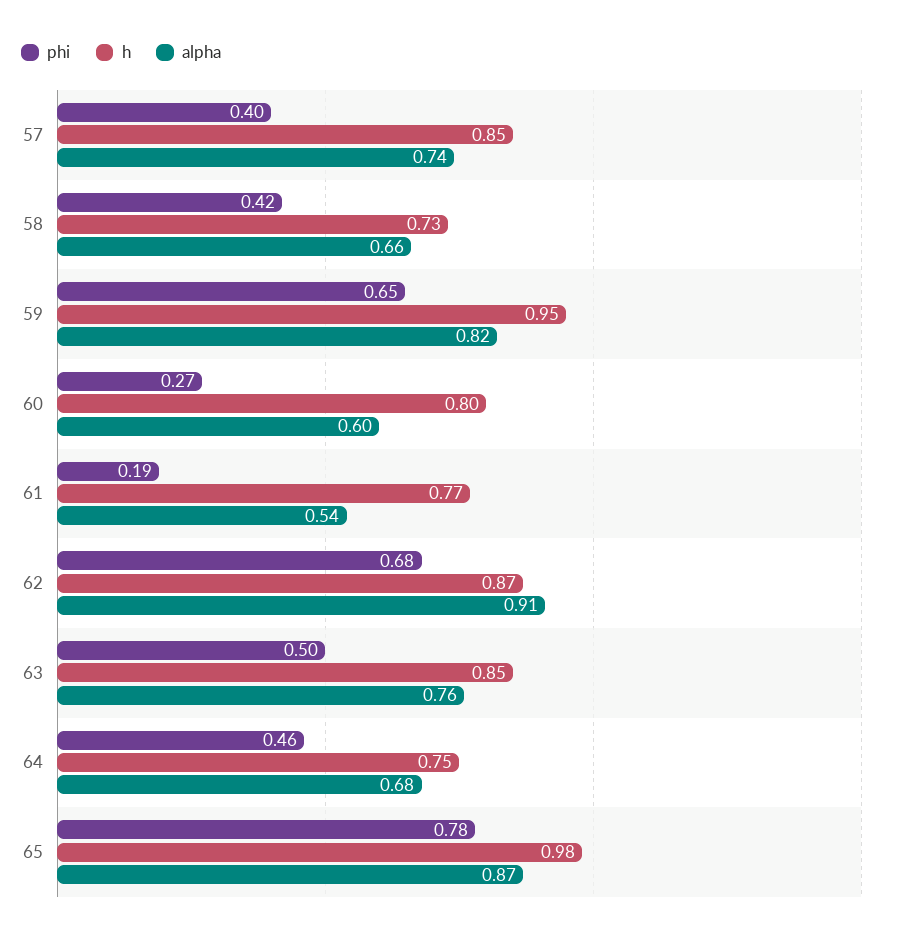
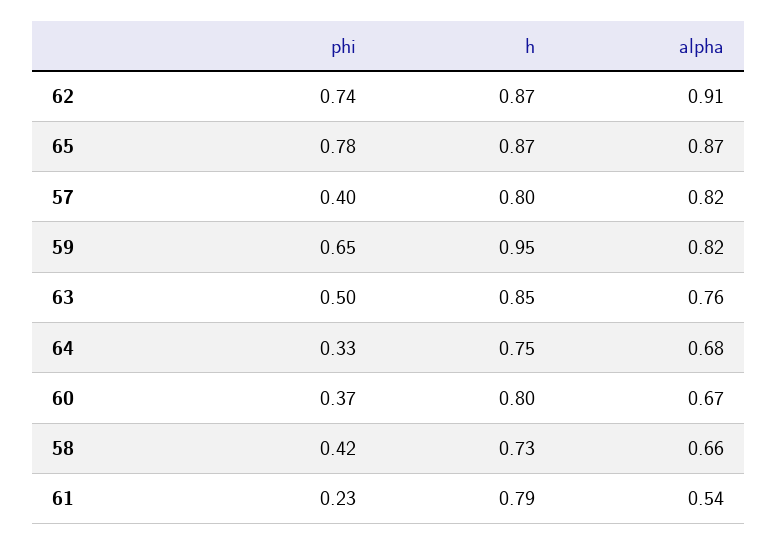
h, 57: 0.85 -> 0.8
alpha, 57: 0.74 -> 0.82
phi, 60: 0.27 -> 0.37
alpha, 60: 0.6 -> 0.67
phi, 61: 0.19 -> 0.23
h, 61: 0.77 -> 0.79
phi, 62: 0.68 -> 0.74
phi, 64: 0.46 -> 0.33
h, 65: 0.98 -> 0.87

